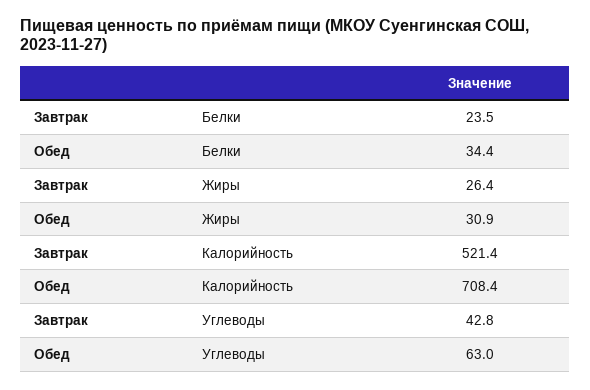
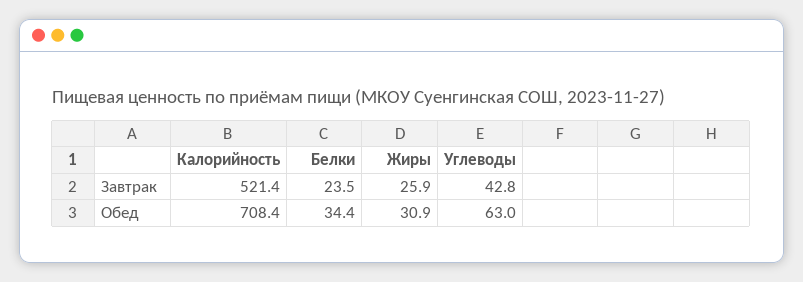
Завтрак, Жиры: 26.4 -> 25.9

